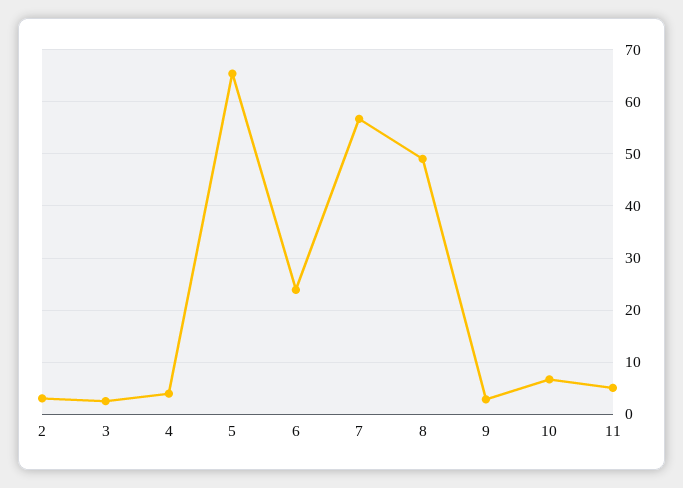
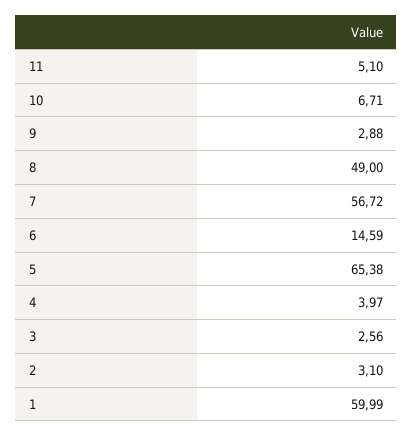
6: 24 -> 14.59
1: none -> 59.99

